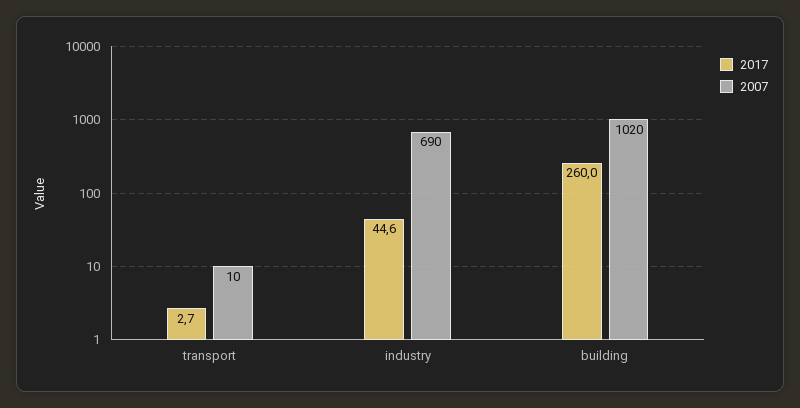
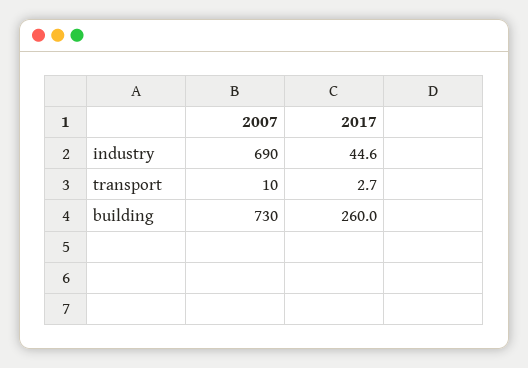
2007, building: 1020 -> 730

